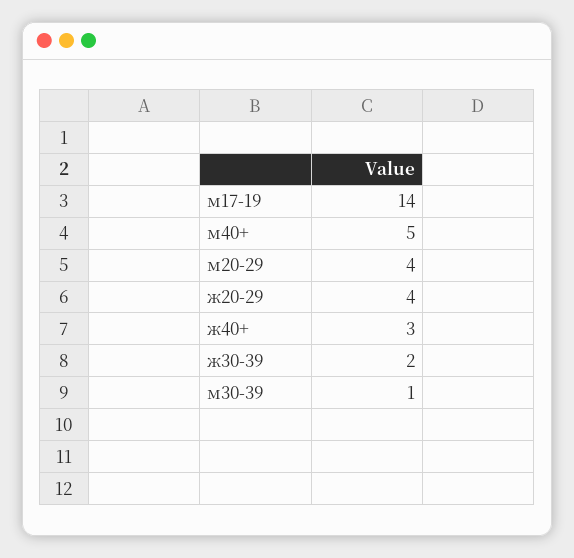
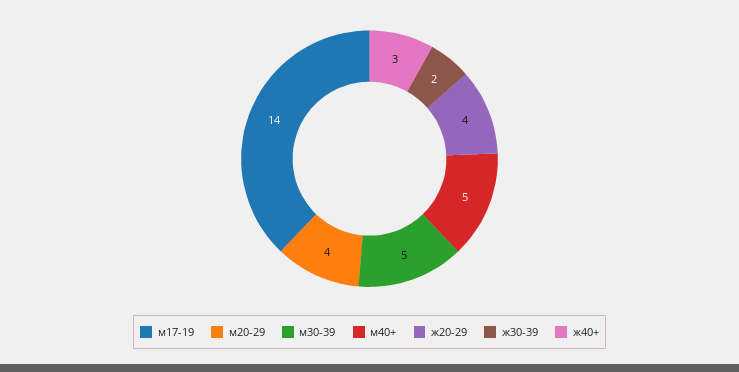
м30-39: 1 -> 5

